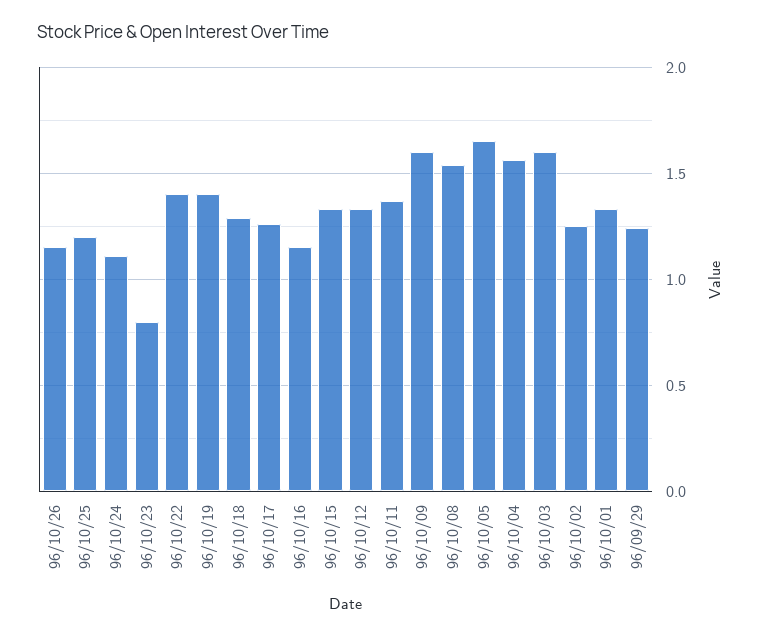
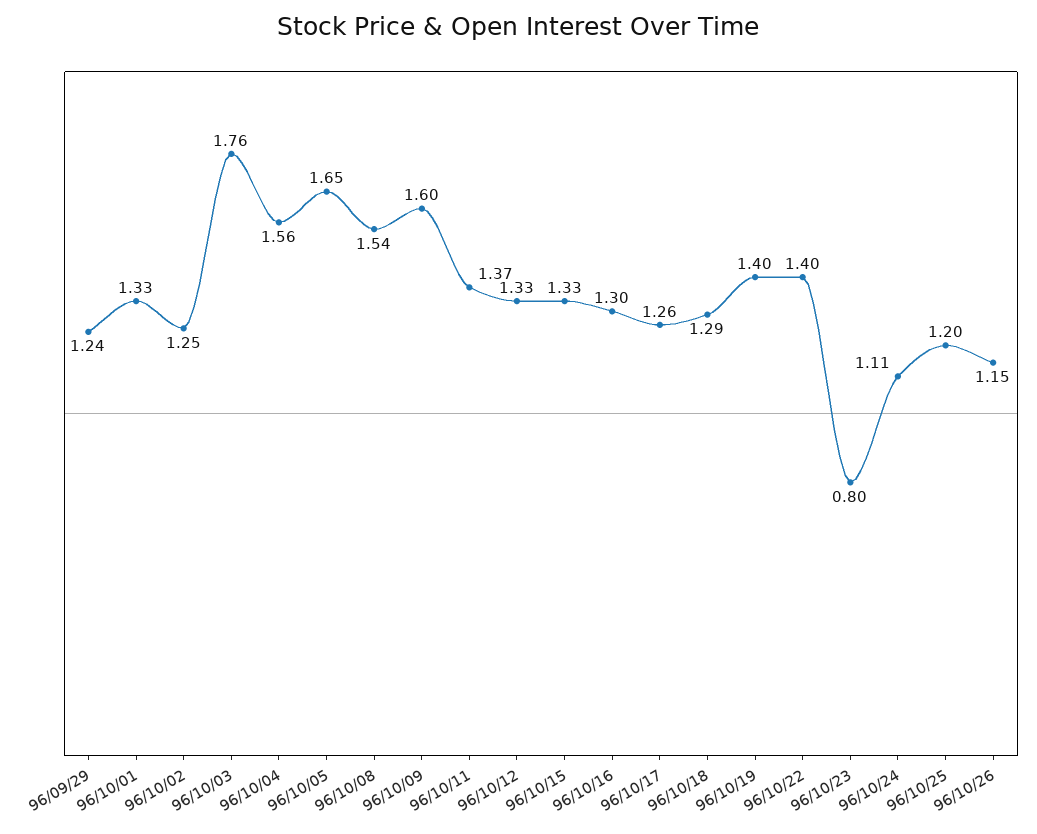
96/10/16: 1.15 -> 1.3
96/10/03: 1.6 -> 1.76

